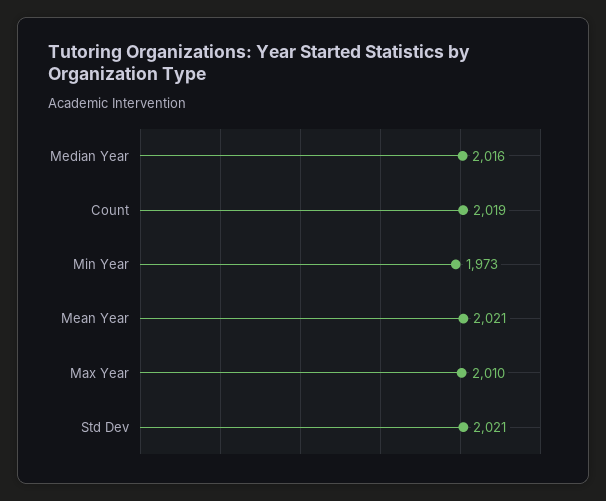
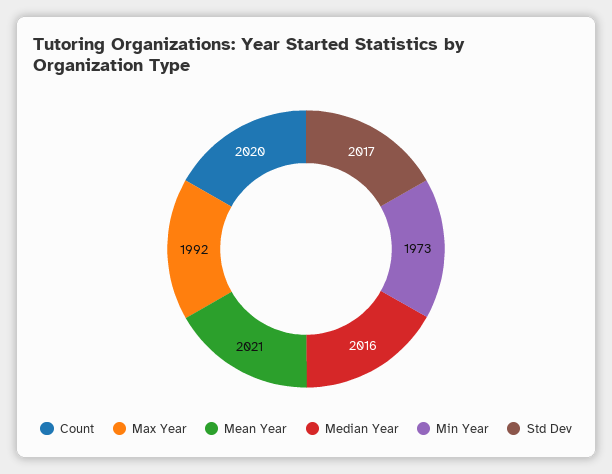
Count: 2019 -> 2020
Max Year: 2010 -> 1992
Std Dev: 2021 -> 2017

